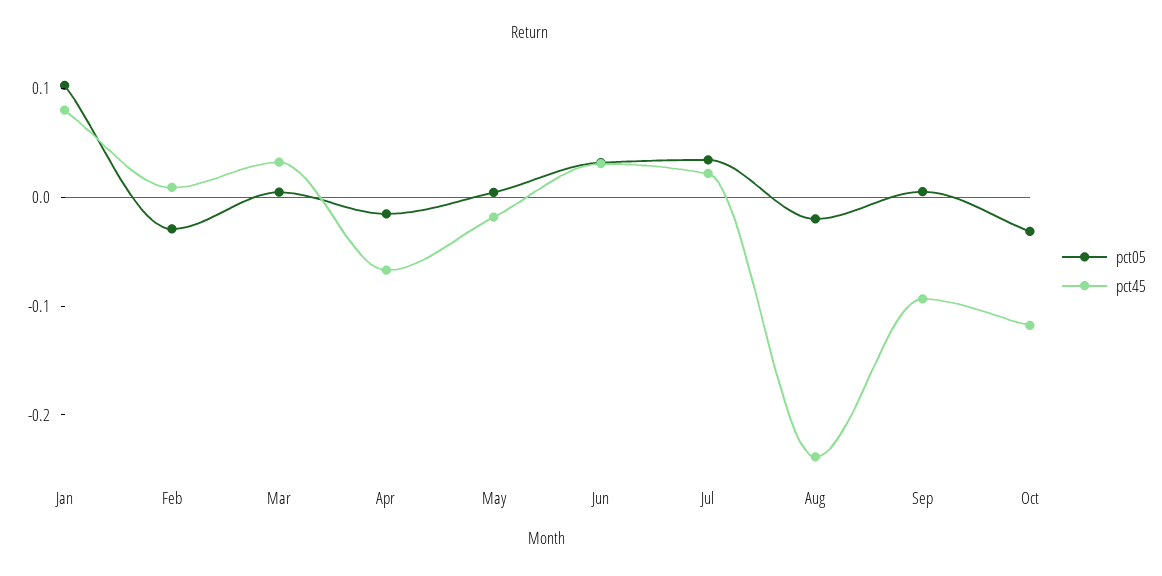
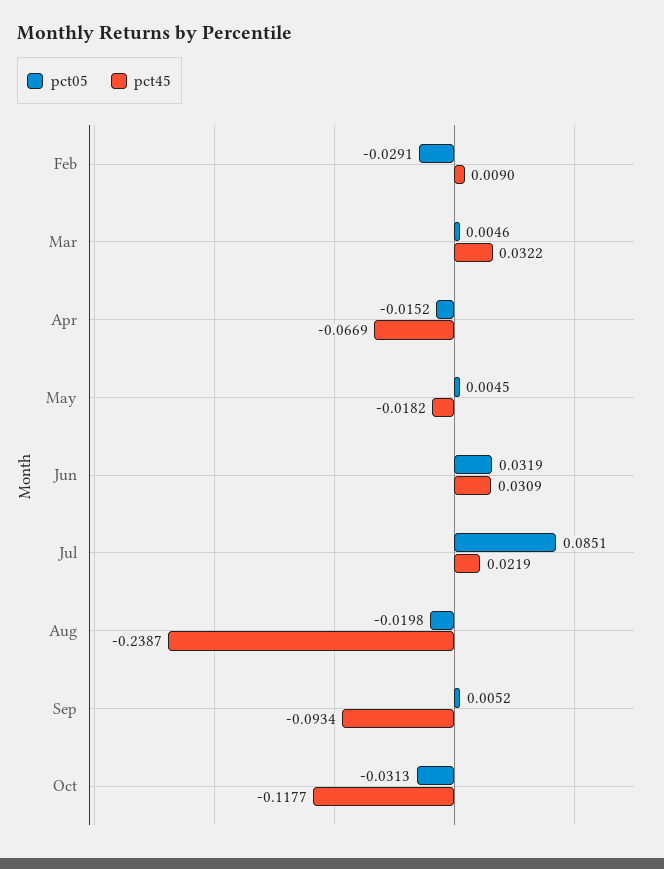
pct05, Jan: 0.1 -> none
pct45, Jan: 0.08 -> none
pct05, Jul: 0.04 -> 0.0851

